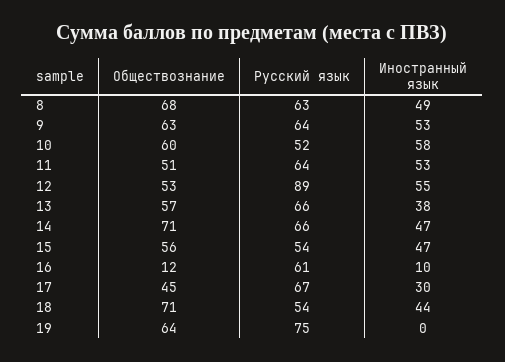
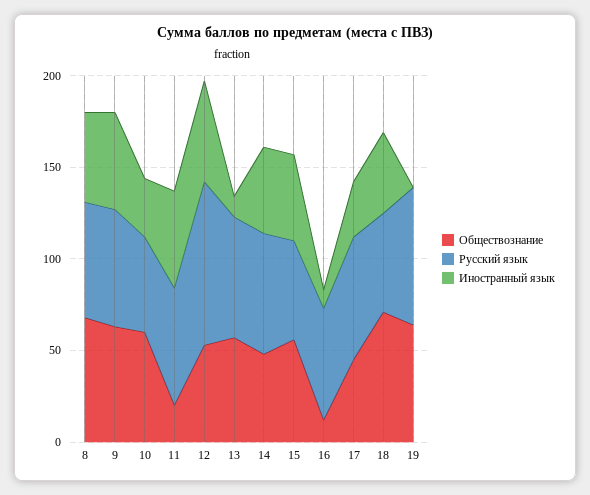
Иностранный язык, 10: 58 -> 30
Обществознание, 11: 51 -> 20
Иностранный язык, 13: 38 -> 10
Обществознание, 14: 71 -> 50

